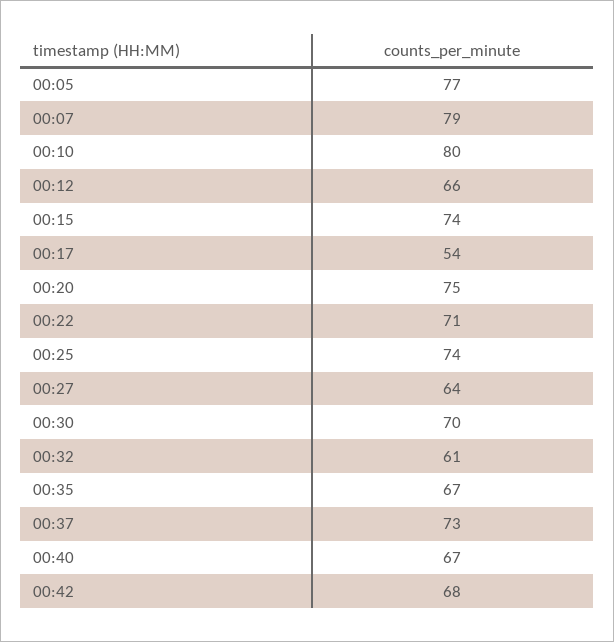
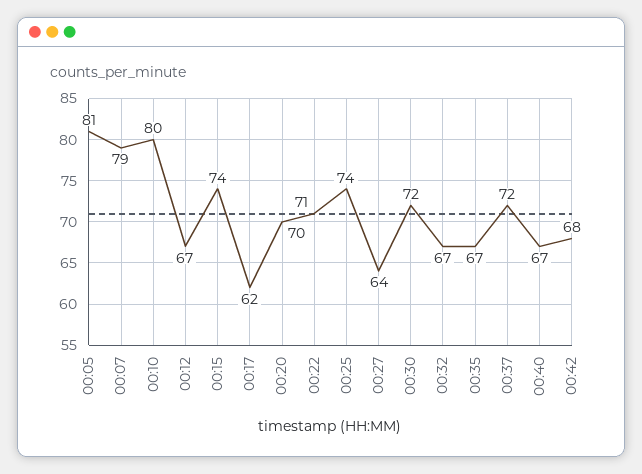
00:05: 77 -> 81
00:12: 66 -> 67
00:17: 54 -> 62
00:20: 75 -> 70
00:30: 70 -> 72
00:32: 61 -> 67
00:37: 73 -> 72

